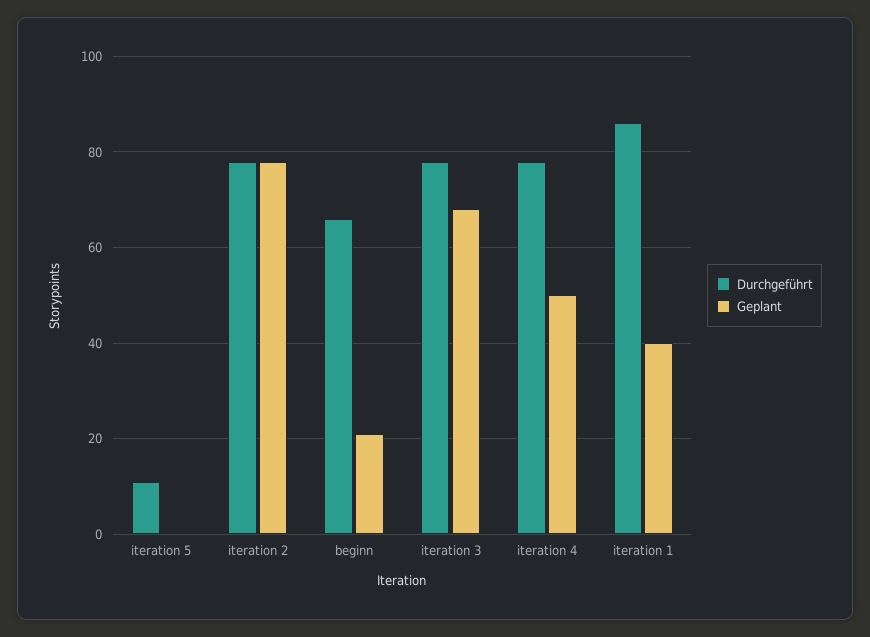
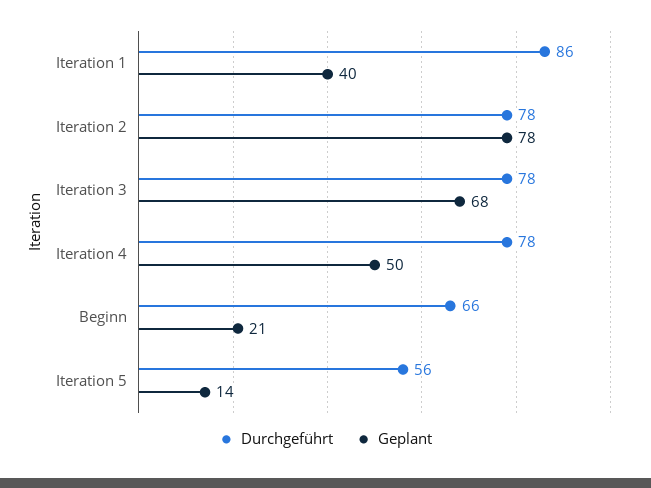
Durchgeführt, iteration 5: 10 -> 56
Geplant, iteration 5: 0 -> 14

